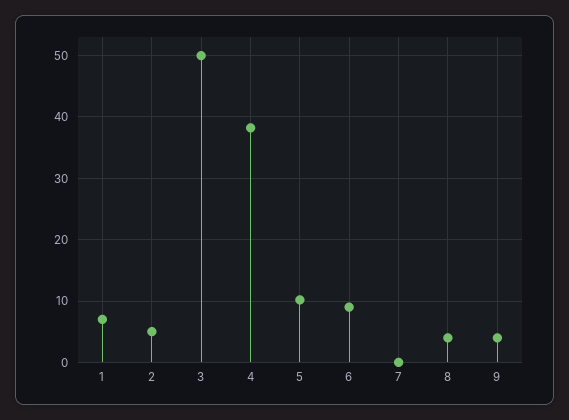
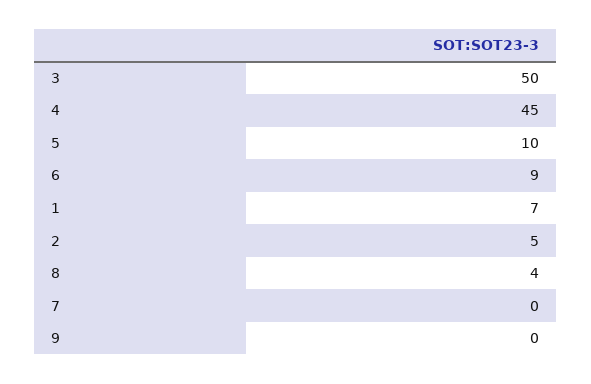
4: 38 -> 45
9: 4 -> 0

